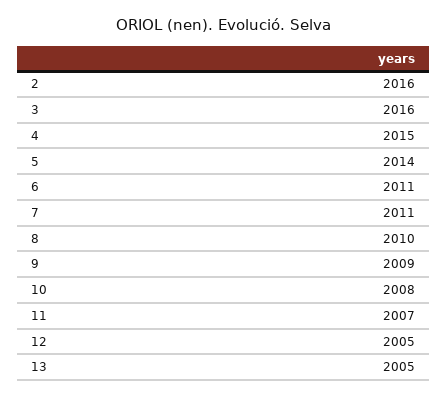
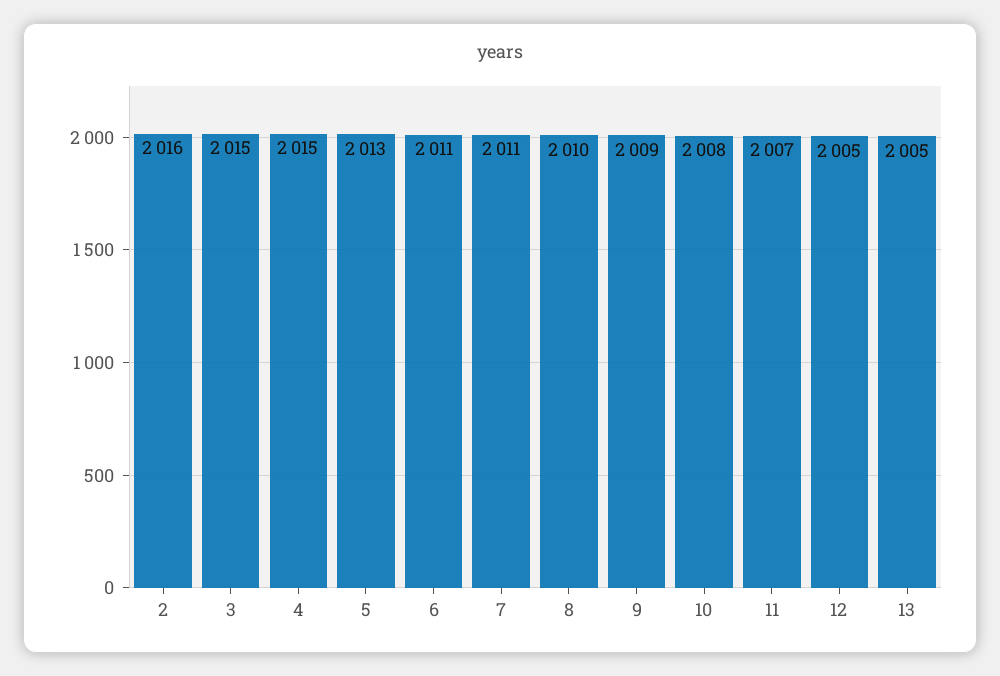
3: 2016 -> 2015
5: 2014 -> 2013

